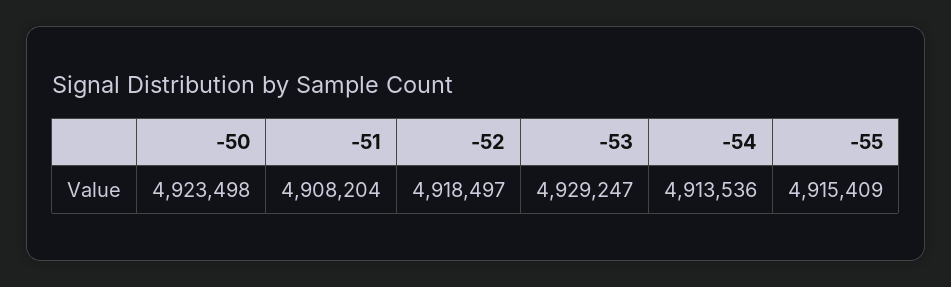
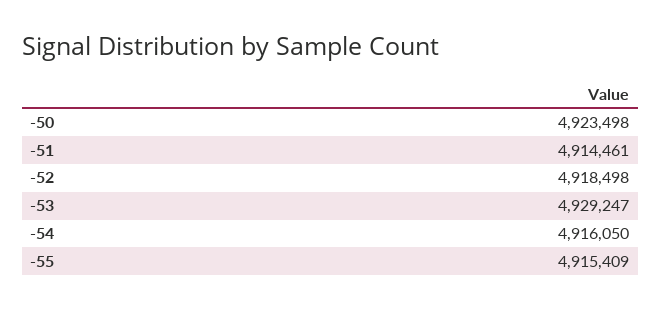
-51: 4908204 -> 4914461
-52: 4918497 -> 4918498
-54: 4913536 -> 4916050

